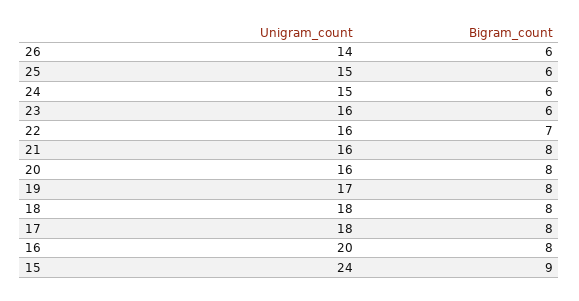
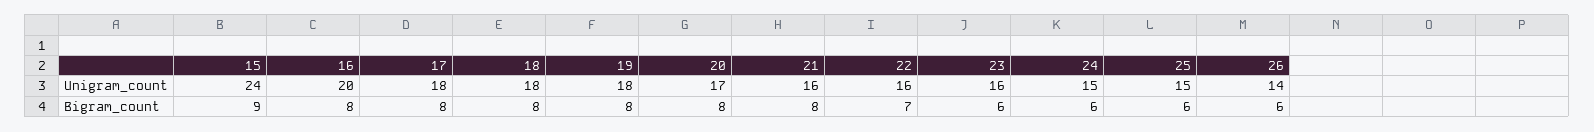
Unigram_count, 20: 16 -> 17
Unigram_count, 19: 17 -> 18

